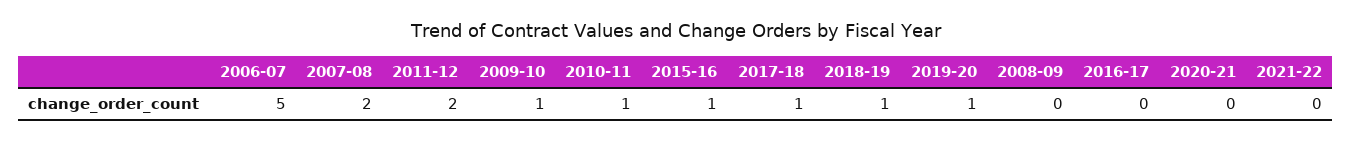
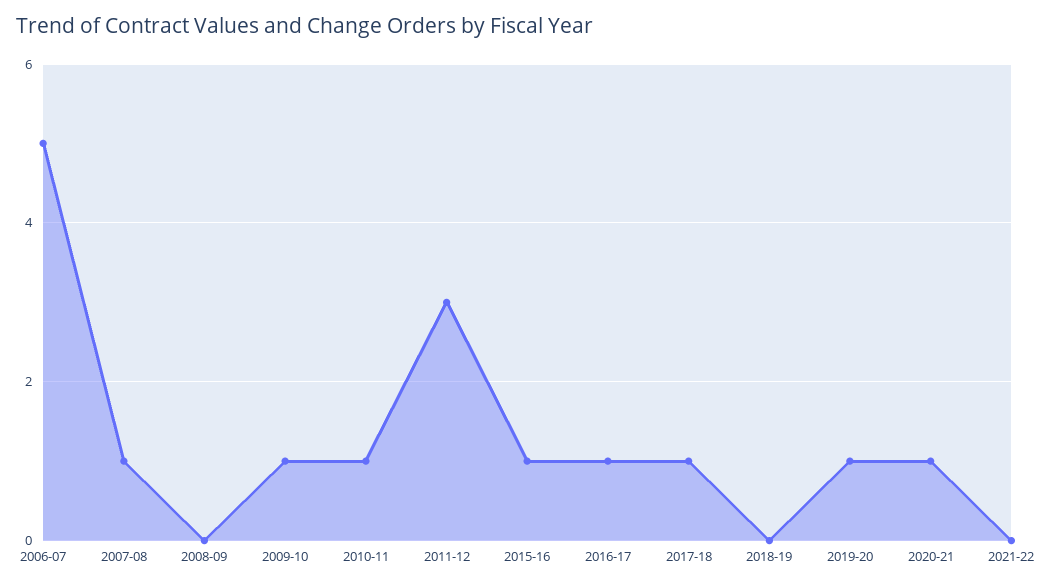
2007-08: 2 -> 1
2011-12: 2 -> 3
2018-19: 1 -> 0
2016-17: 0 -> 1
2020-21: 0 -> 1

